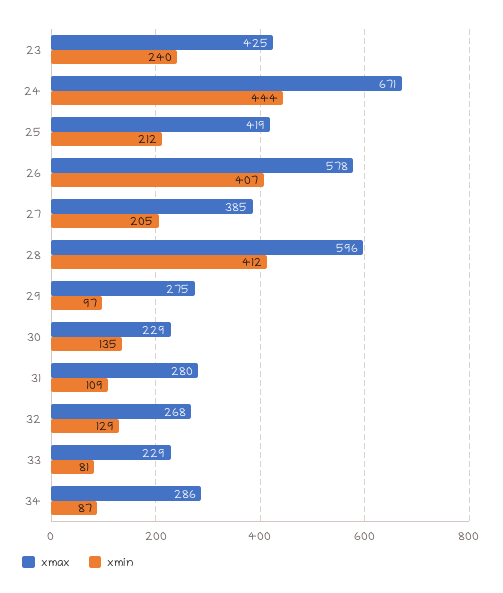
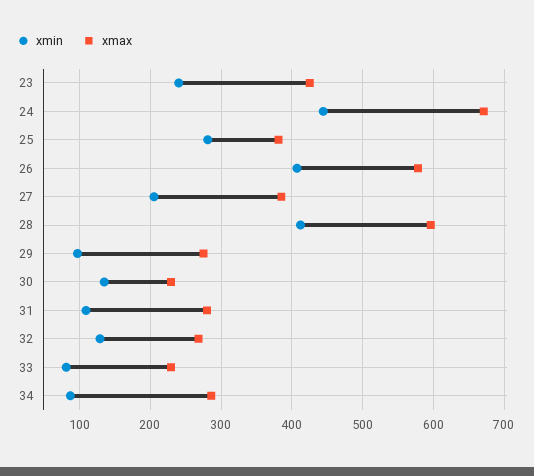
xmax, 25: 419 -> 380
xmin, 25: 212 -> 280

